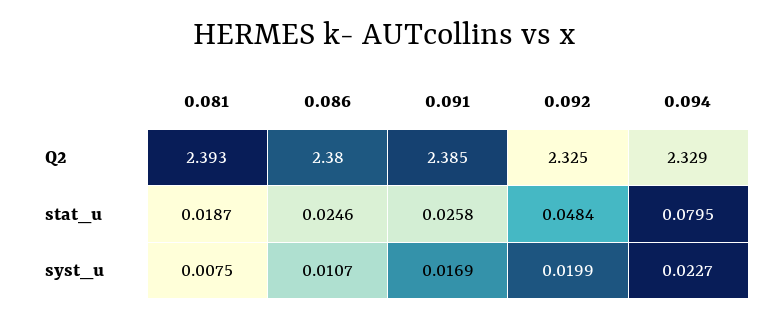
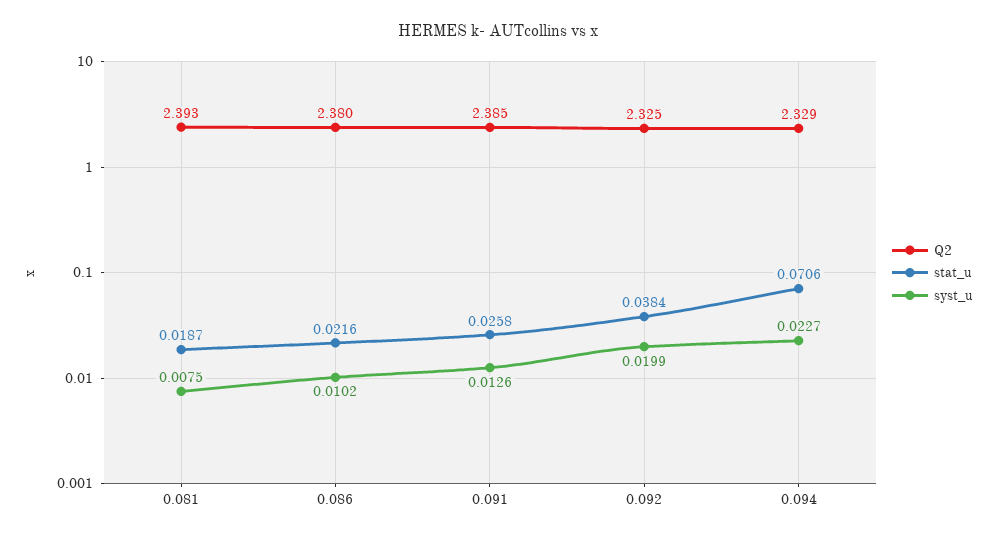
stat_u, 0.086: 0.0246 -> 0.0216
stat_u, 0.092: 0.0484 -> 0.0384
stat_u, 0.094: 0.0795 -> 0.0706
syst_u, 0.086: 0.0107 -> 0.0102
syst_u, 0.091: 0.0169 -> 0.0126

